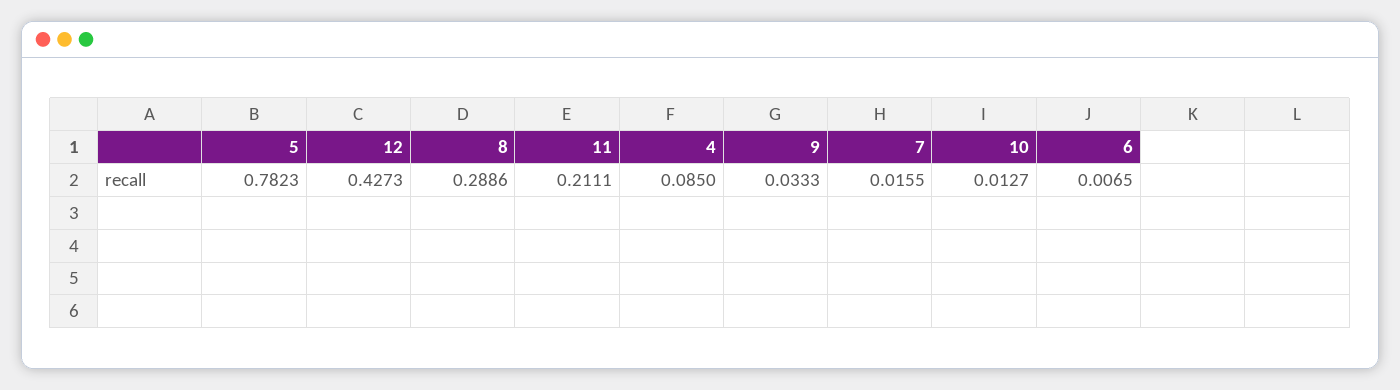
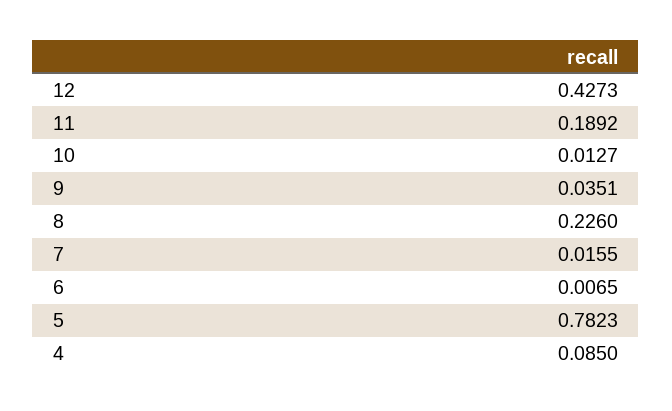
8: 0.2886 -> 0.226
11: 0.2111 -> 0.1892
9: 0.0333 -> 0.0351

